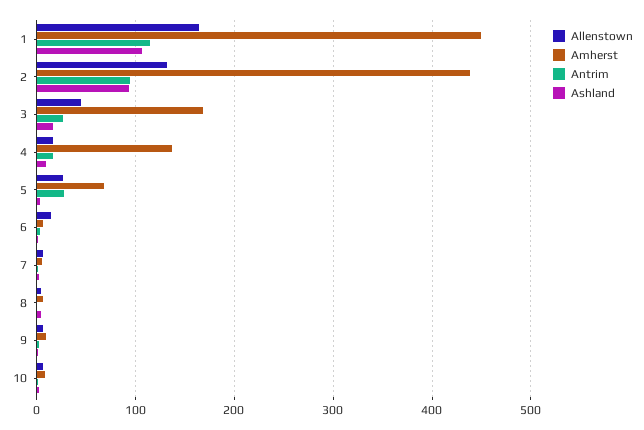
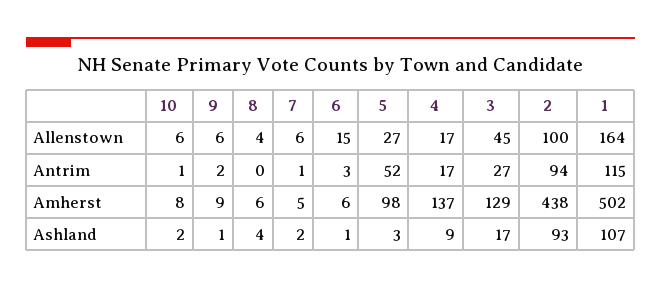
Amherst, 1: 450 -> 502
Allenstown, 2: 130 -> 100
Amherst, 3: 170 -> 129
Amherst, 5: 70 -> 98
Antrim, 5: 30 -> 52

